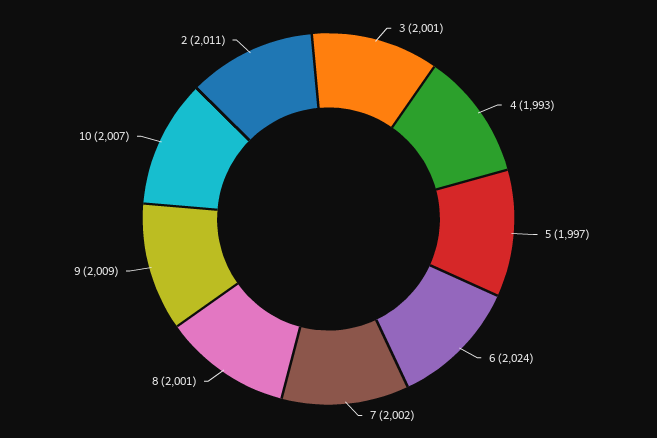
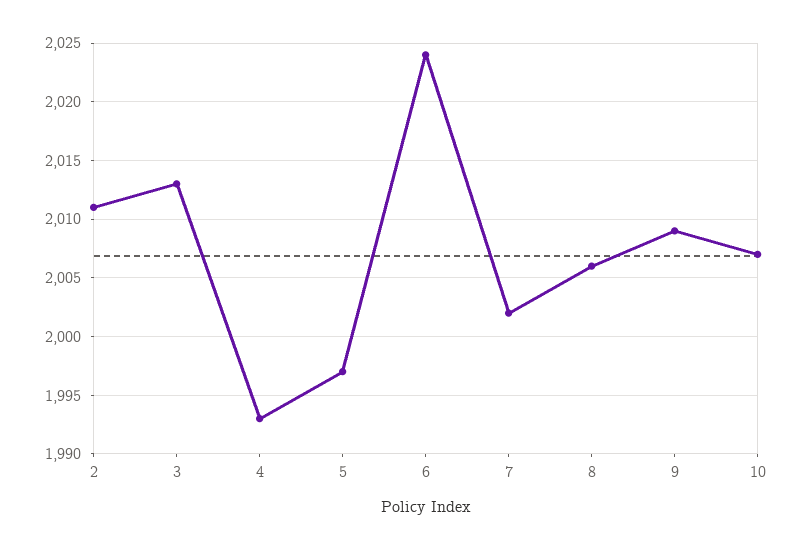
3: 2001 -> 2013
8: 2001 -> 2006

